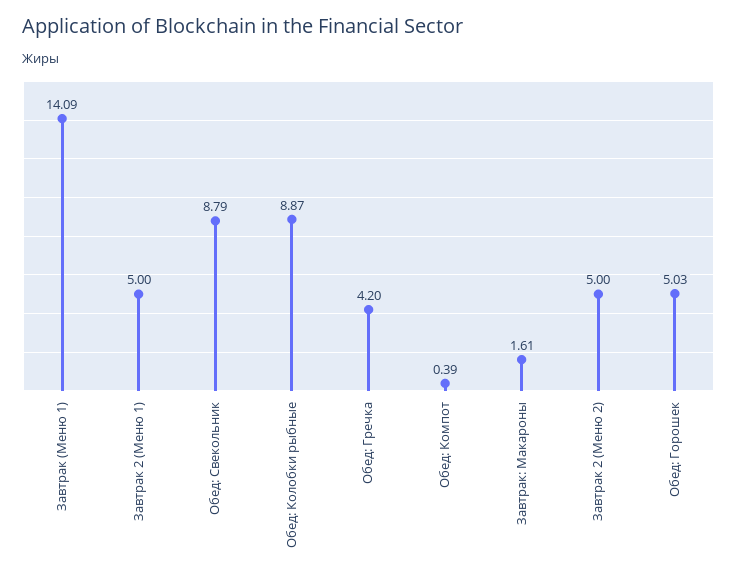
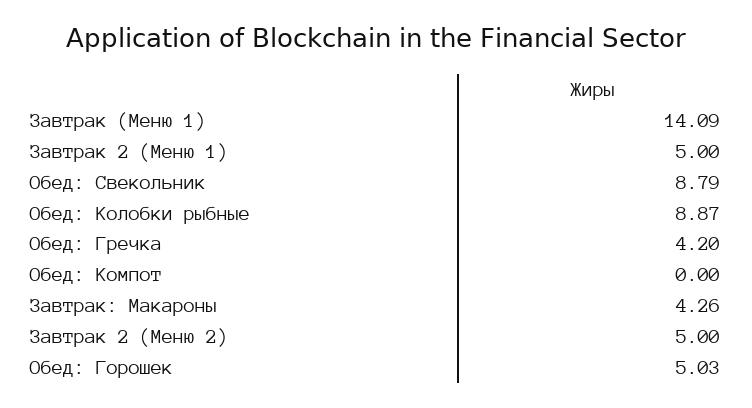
Обед: Компот: 0.39 -> 0
Завтрак: Макароны: 1.61 -> 4.26

